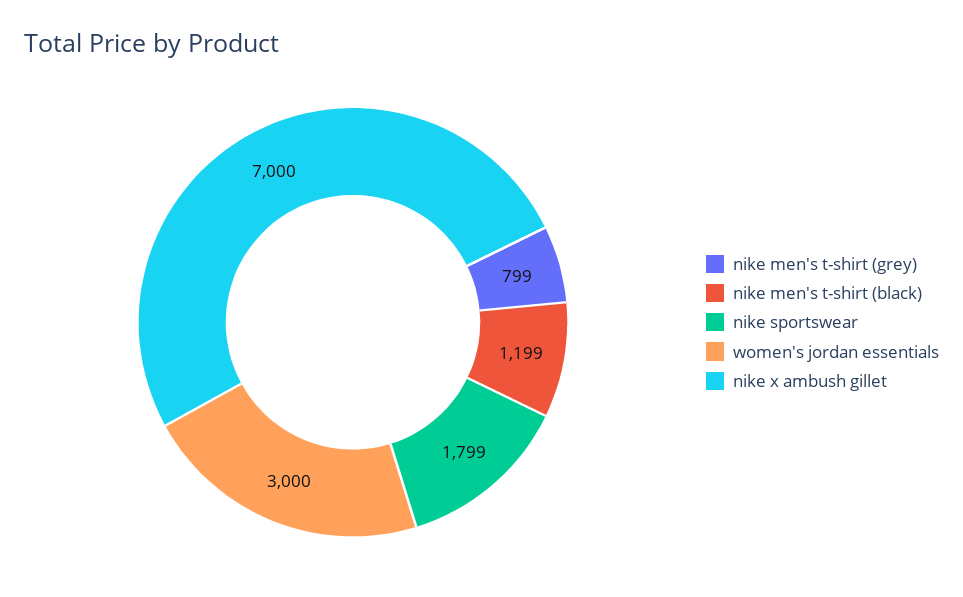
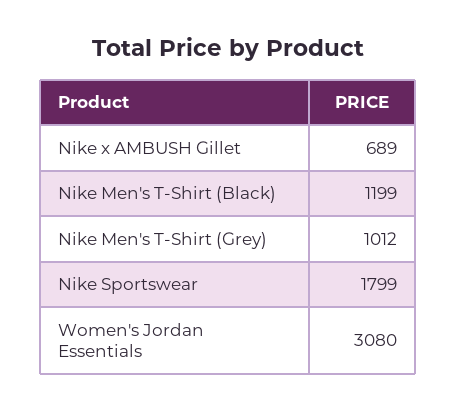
nike men's t-shirt (grey): 799 -> 1012
women's jordan essentials: 3000 -> 3080
nike x ambush gillet: 7000 -> 689

